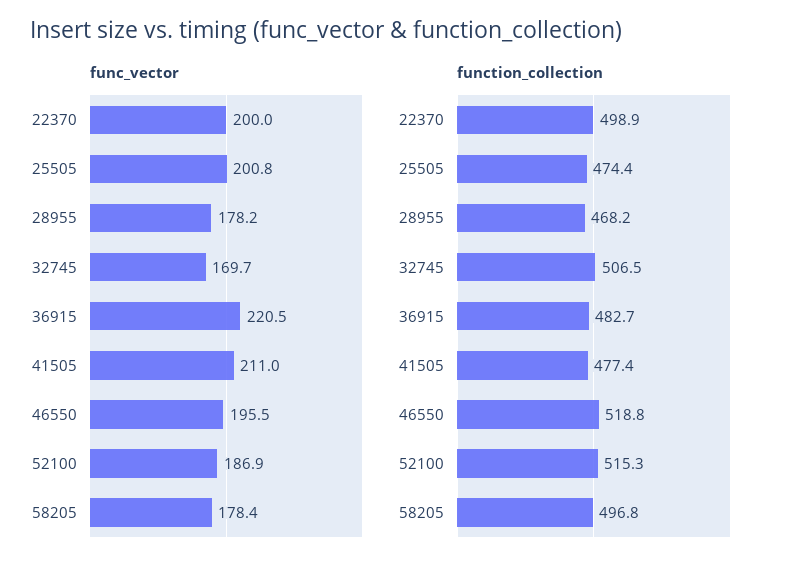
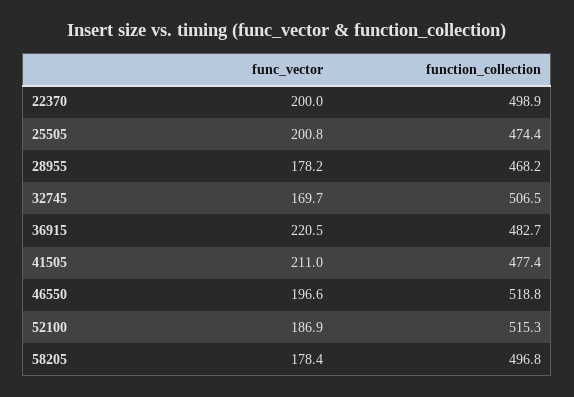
func_vector, 46550: 195.5 -> 196.6

